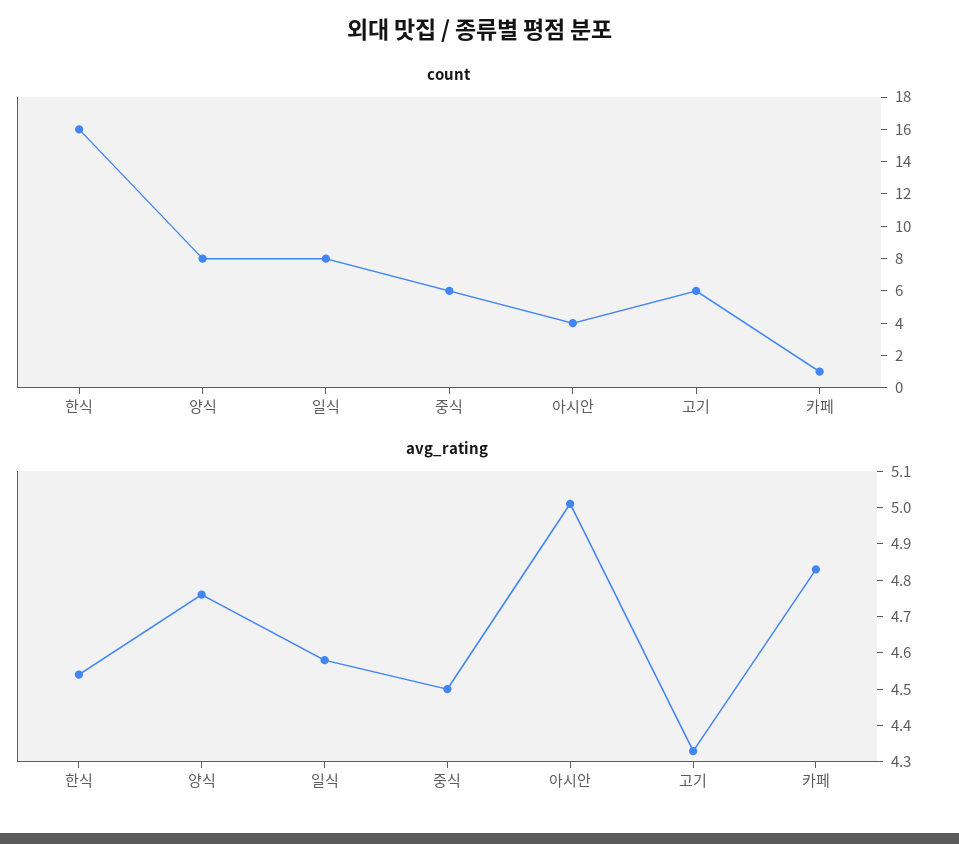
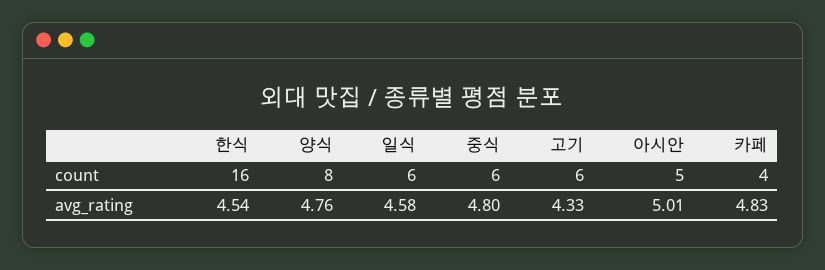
count, 일식: 8 -> 6
count, 아시안: 4 -> 5
count, 카페: 1 -> 4
avg_rating, 중식: 4.5 -> 4.8

